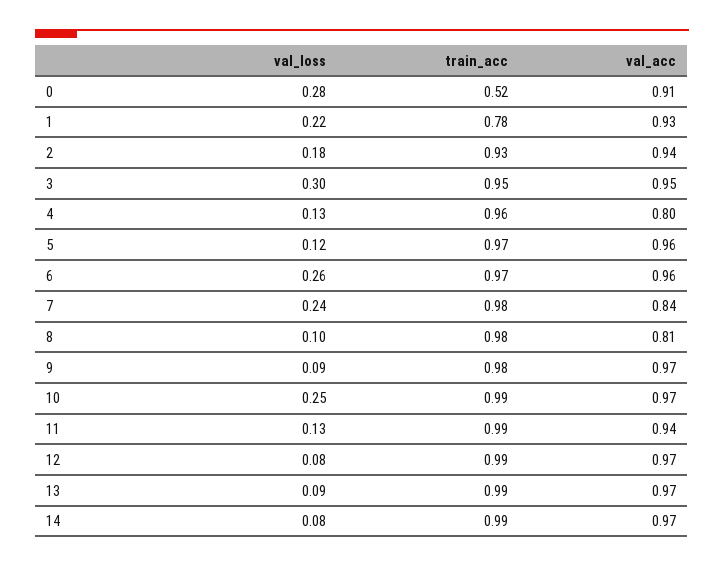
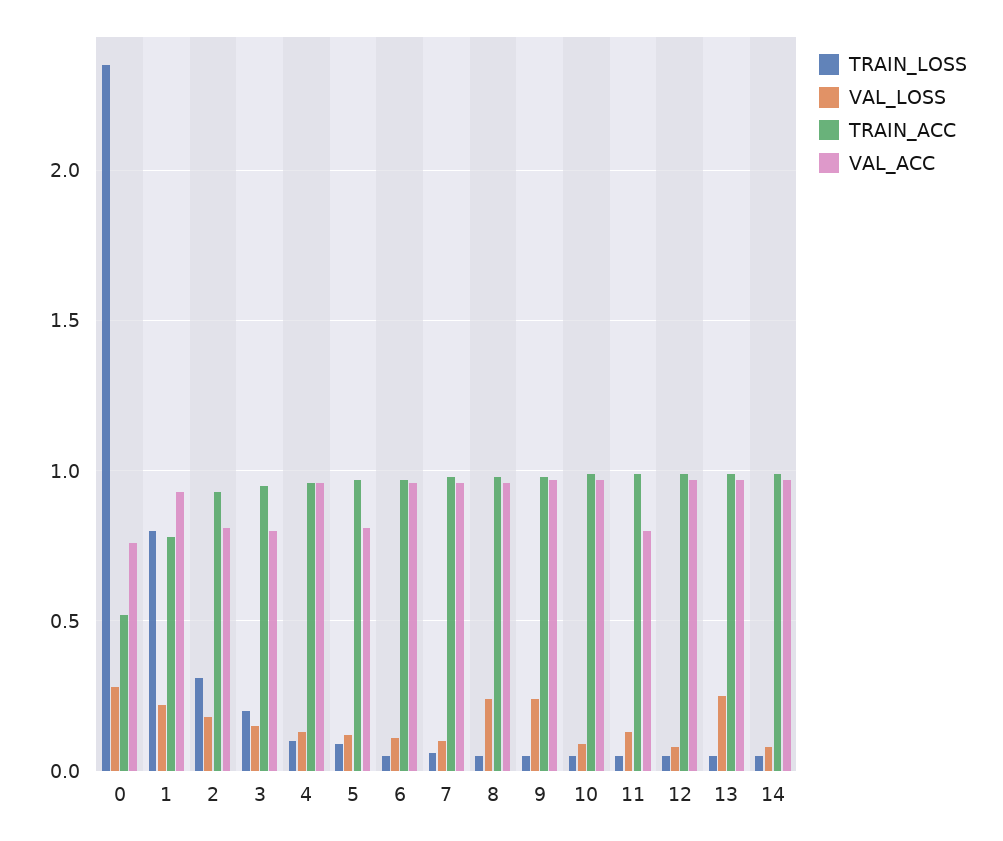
val_acc, 0: 0.91 -> 0.75
val_acc, 2: 0.94 -> 0.8
val_loss, 3: 0.3 -> 0.15
val_acc, 3: 0.95 -> 0.8
val_acc, 4: 0.8 -> 0.95
val_acc, 5: 0.96 -> 0.8
val_loss, 6: 0.26 -> 0.1
val_loss, 7: 0.24 -> 0.1
val_acc, 7: 0.84 -> 0.95
val_loss, 8: 0.1 -> 0.25
val_acc, 8: 0.81 -> 0.95
val_loss, 9: 0.09 -> 0.25
val_loss, 10: 0.25 -> 0.1
val_acc, 11: 0.94 -> 0.8
val_loss, 13: 0.09 -> 0.25
TRAIN_LOSS, 0: none -> 2.35
TRAIN_LOSS, 1: none -> 0.8
TRAIN_LOSS, 2: none -> 0.3
TRAIN_LOSS, 3: none -> 0.2
TRAIN_LOSS, 4: none -> 0.1
TRAIN_LOSS, 5: none -> 0.1
TRAIN_LOSS, 6: none -> 0.05
TRAIN_LOSS, 7: none -> 0.05
TRAIN_LOSS, 8: none -> 0.05
TRAIN_LOSS, 9: none -> 0.05
TRAIN_LOSS, 10: none -> 0.05
TRAIN_LOSS, 11: none -> 0.05
TRAIN_LOSS, 12: none -> 0.05
TRAIN_LOSS, 13: none -> 0.05
TRAIN_LOSS, 14: none -> 0.05

